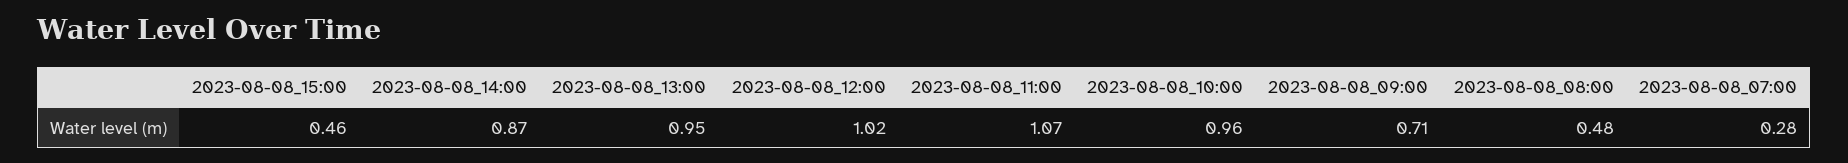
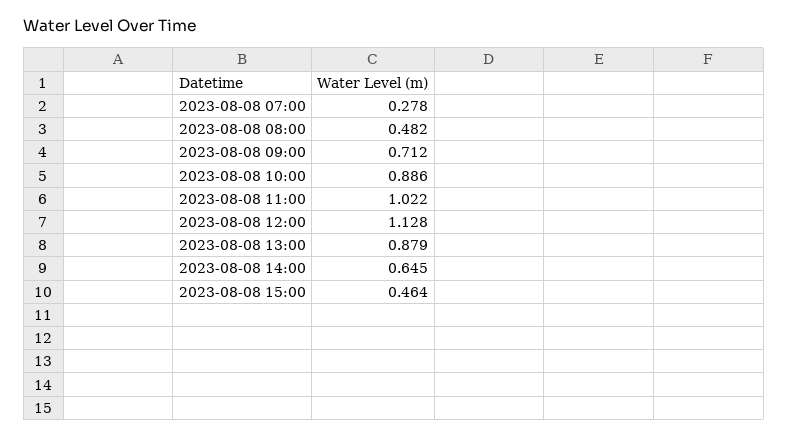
2023-08-08_14:00: 0.87 -> 0.645
2023-08-08_13:00: 0.95 -> 0.879
2023-08-08_12:00: 1.02 -> 1.128
2023-08-08_11:00: 1.07 -> 1.022
2023-08-08_10:00: 0.96 -> 0.886

